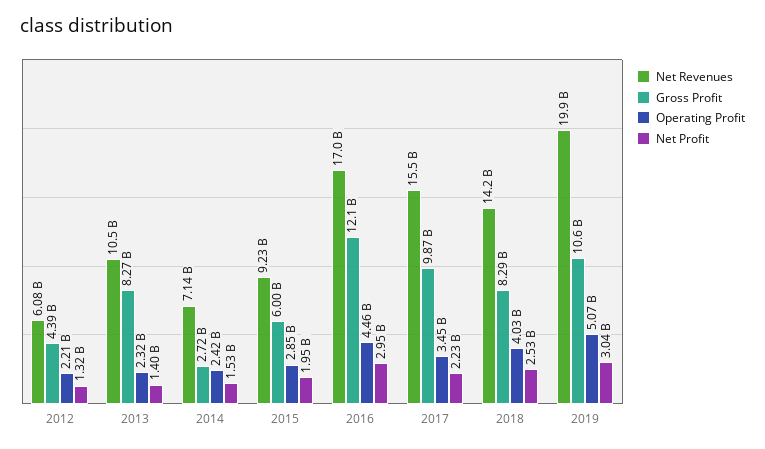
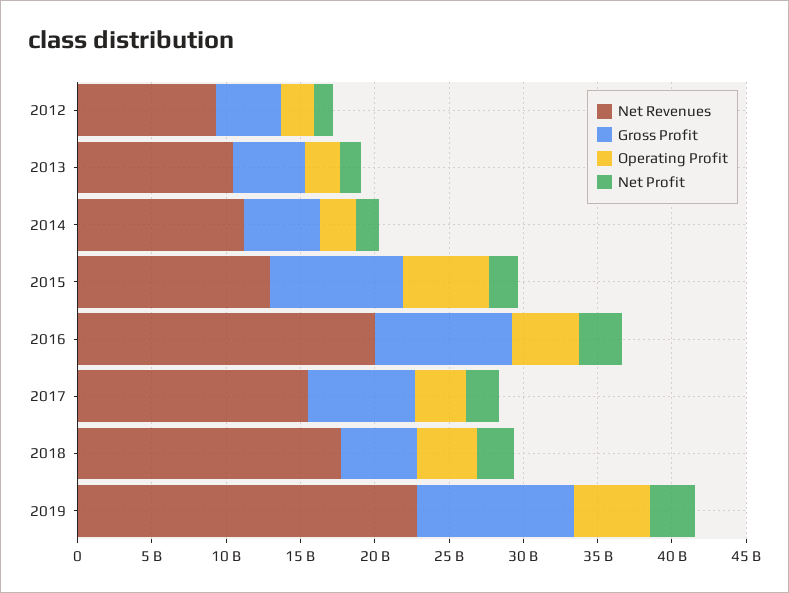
Net Revenues, 2012: 6080000000 -> 9000000000
Gross Profit, 2013: 8270000000 -> 5000000000
Net Revenues, 2014: 7140000000 -> 11000000000
Gross Profit, 2014: 2720000000 -> 5000000000
Net Revenues, 2015: 9230000000 -> 13000000000
Gross Profit, 2015: 6000000000 -> 9000000000
Operating Profit, 2015: 2850000000 -> 6000000000
Net Revenues, 2016: 17000000000 -> 20000000000
Gross Profit, 2016: 12100000000 -> 9000000000
Gross Profit, 2017: 9870000000 -> 7000000000
Net Revenues, 2018: 14200000000 -> 18000000000
Gross Profit, 2018: 8290000000 -> 5000000000
Net Revenues, 2019: 19900000000 -> 23000000000

